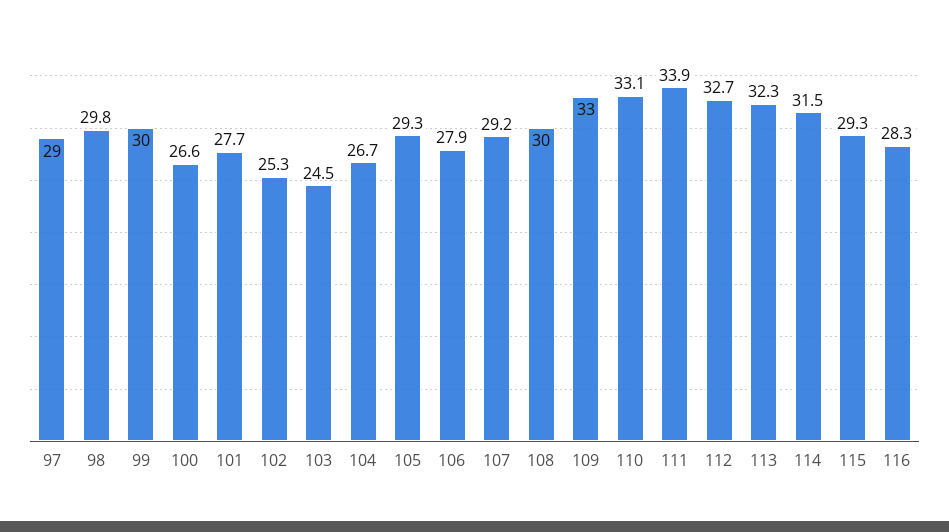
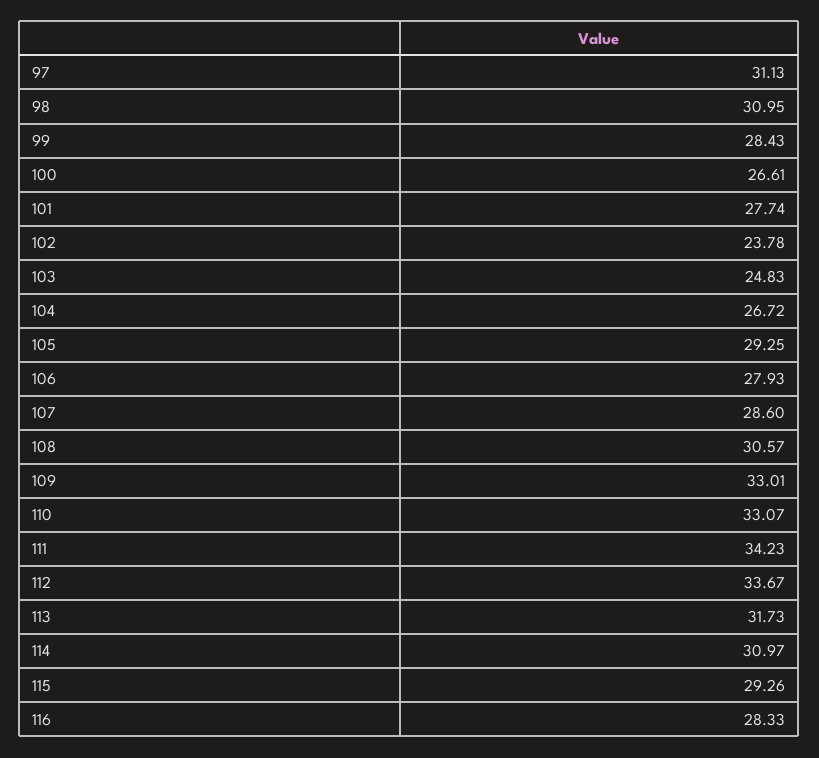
97: 29 -> 31.13
98: 29.8 -> 30.95
99: 30 -> 28.43
102: 25.3 -> 23.78
103: 24.5 -> 24.83
107: 29.2 -> 28.6
108: 30 -> 30.57
111: 33.9 -> 34.23
112: 32.7 -> 33.67
113: 32.3 -> 31.73
114: 31.5 -> 30.97

